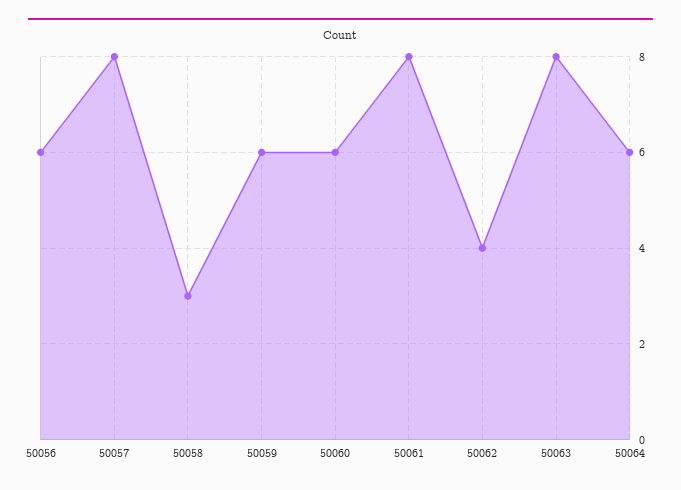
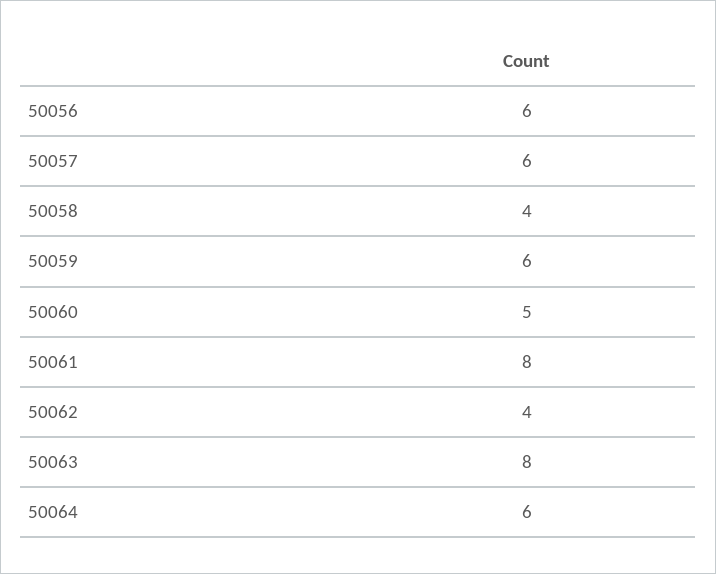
50057: 8 -> 6
50058: 3 -> 4
50060: 6 -> 5

